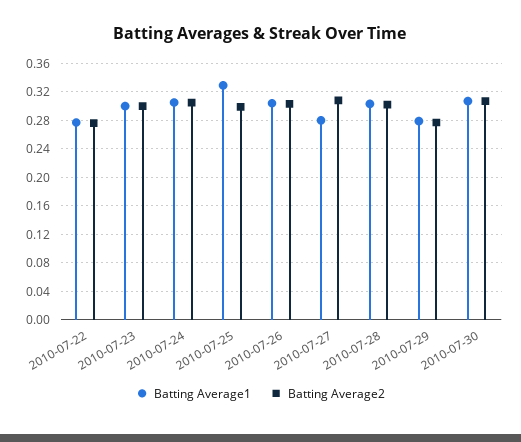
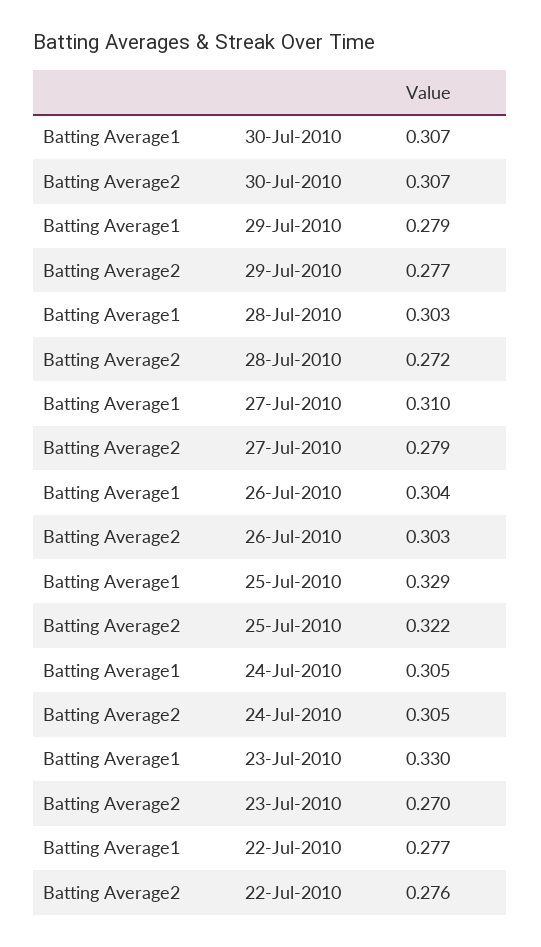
Batting Average1, 2010-07-23: 0.3 -> 0.33
Batting Average2, 2010-07-23: 0.3 -> 0.27
Batting Average2, 2010-07-25: 0.3 -> 0.322
Batting Average1, 2010-07-27: 0.28 -> 0.31
Batting Average2, 2010-07-27: 0.31 -> 0.279
Batting Average2, 2010-07-28: 0.3 -> 0.272

